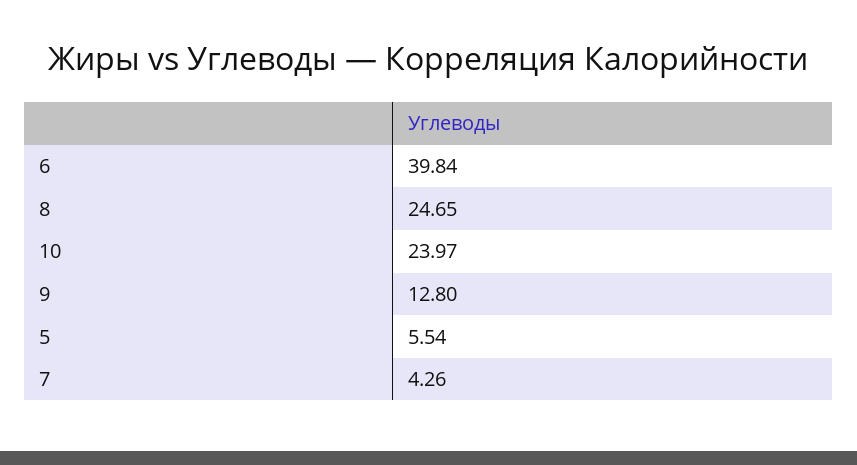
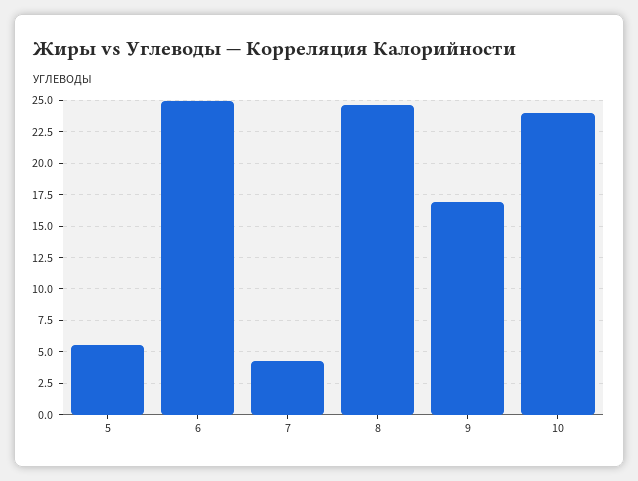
6: 39.84 -> 25
9: 12.8 -> 17

